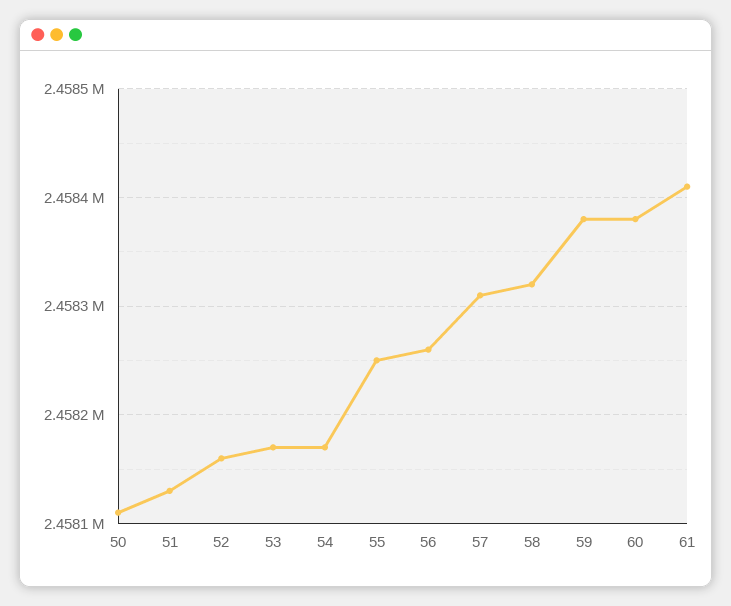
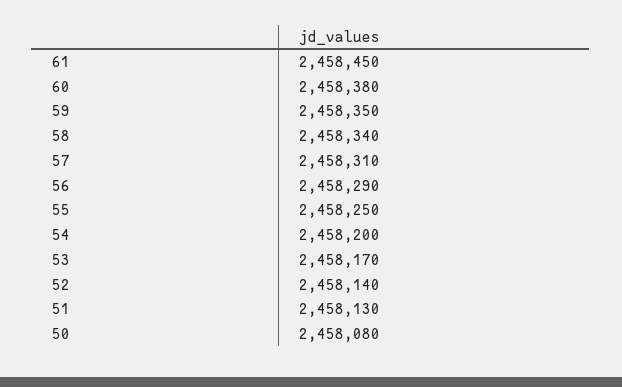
50: 2458110 -> 2458080
52: 2458160 -> 2458140
54: 2458170 -> 2458200
56: 2458260 -> 2458290
58: 2458320 -> 2458340
59: 2458380 -> 2458350
61: 2458410 -> 2458450

